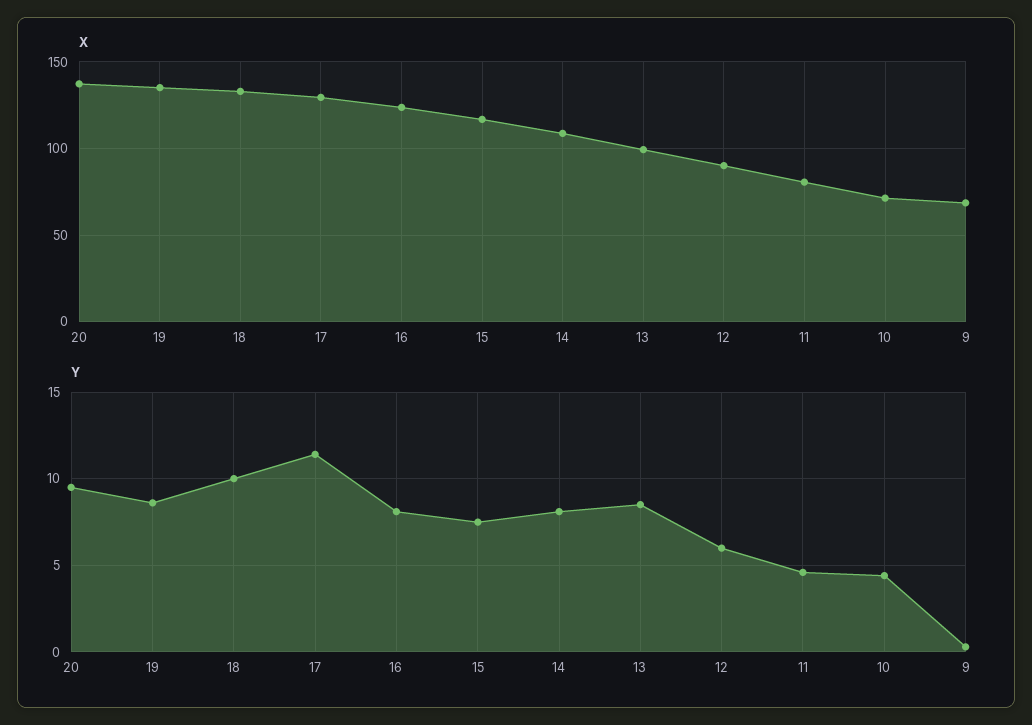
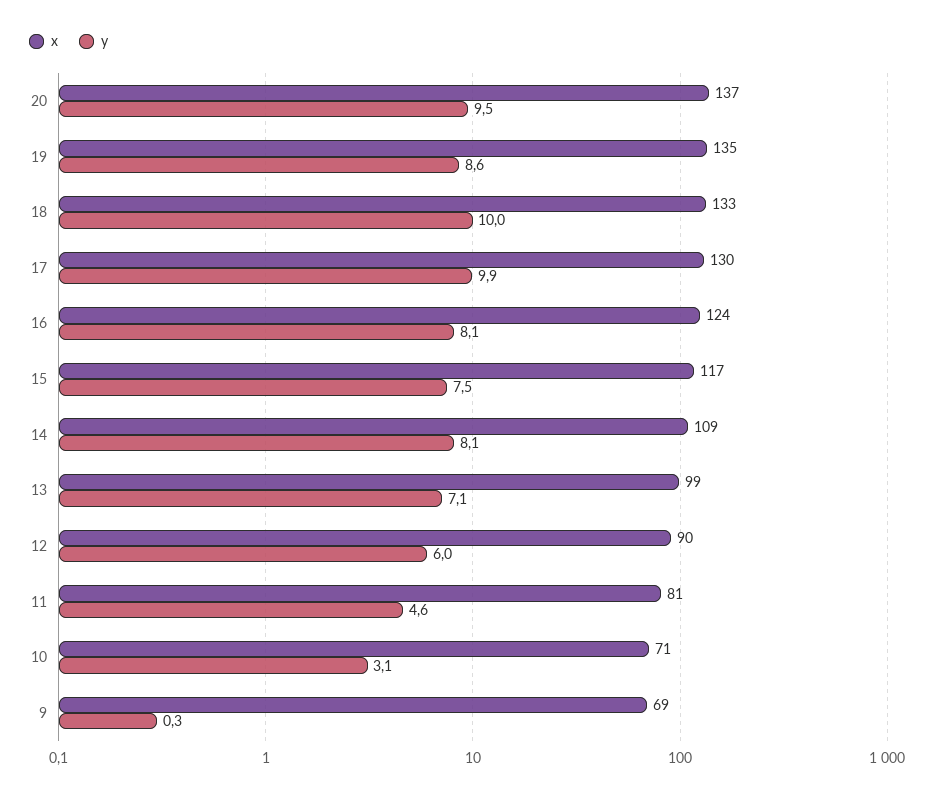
Y, 17: 11.5 -> 9.9
Y, 13: 8.5 -> 7.1
Y, 10: 4.5 -> 3.1

